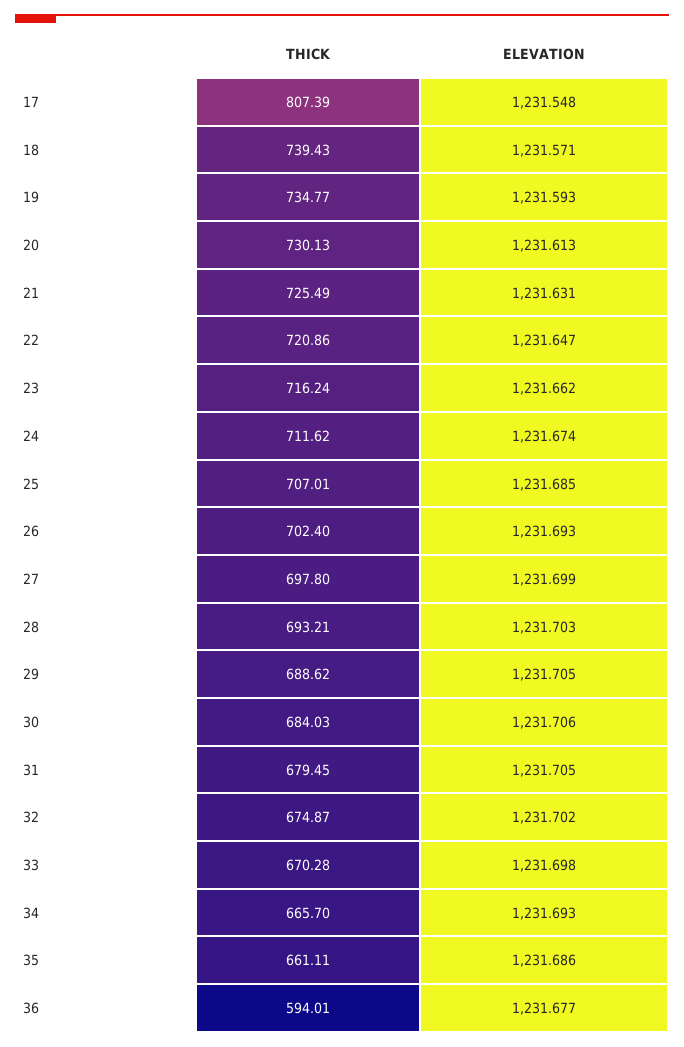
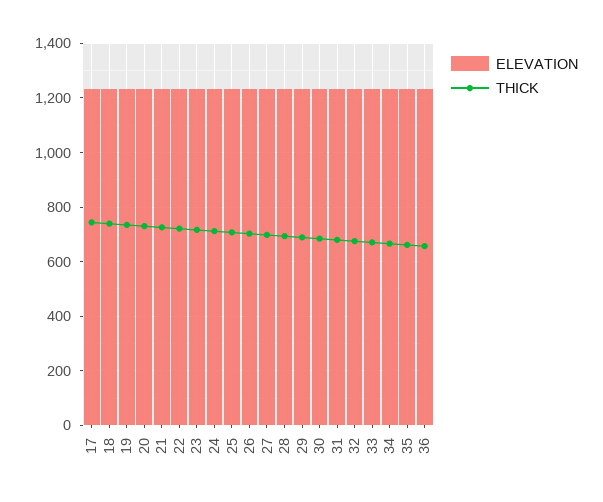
THICK, 17: 807.39 -> 750
THICK, 36: 594.01 -> 650

